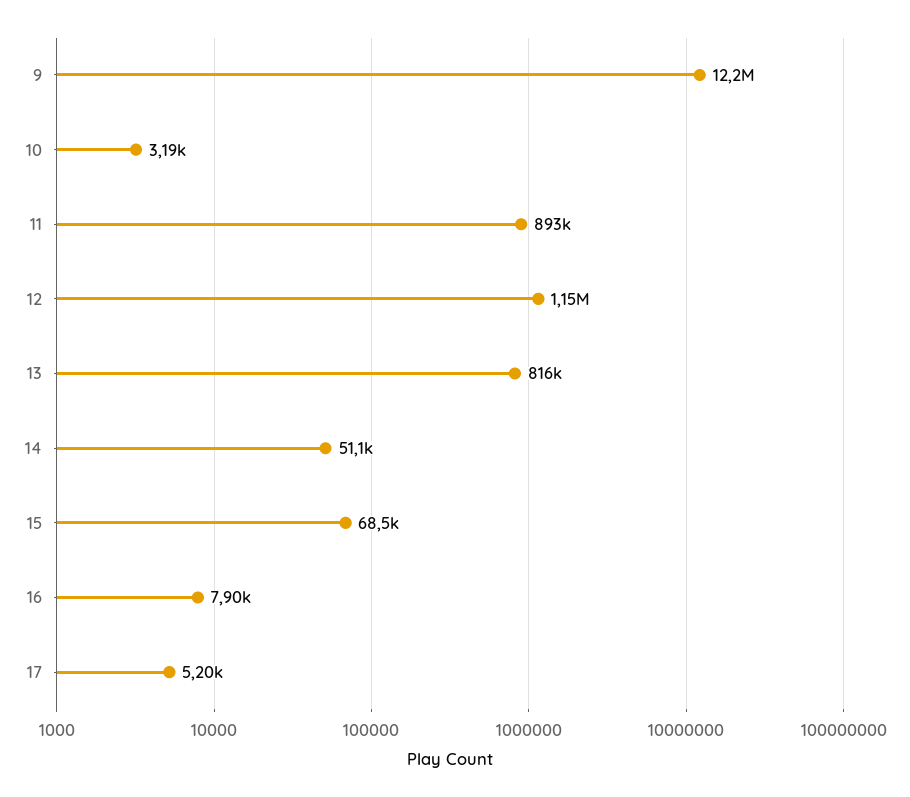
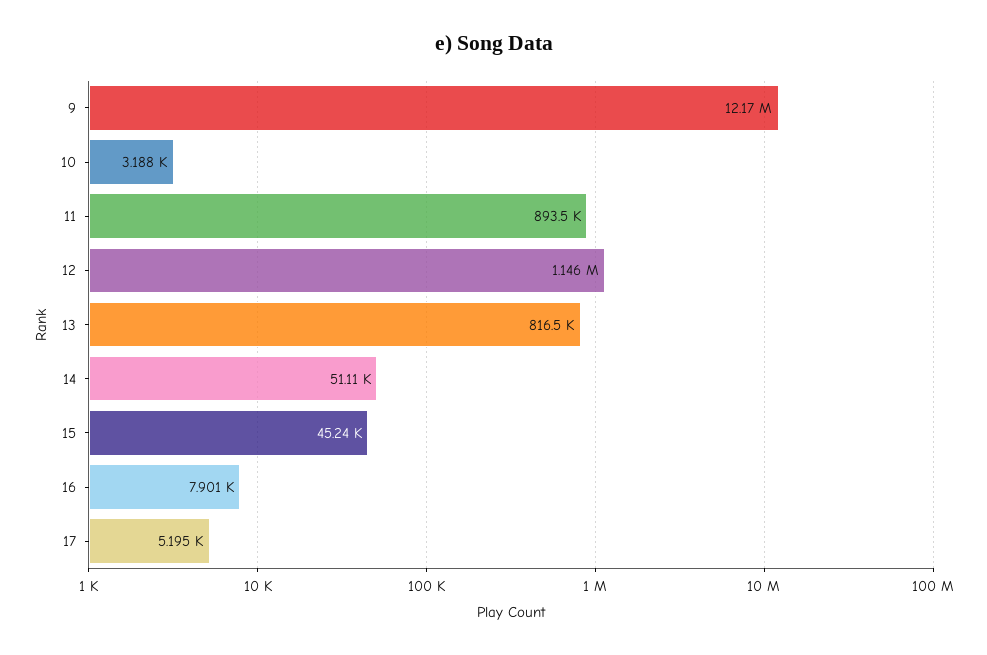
15: 68500 -> 45240

